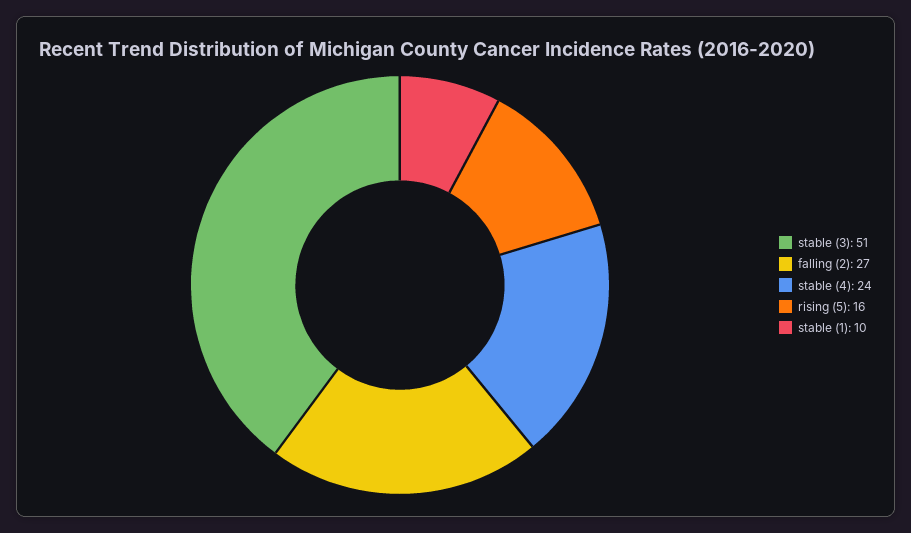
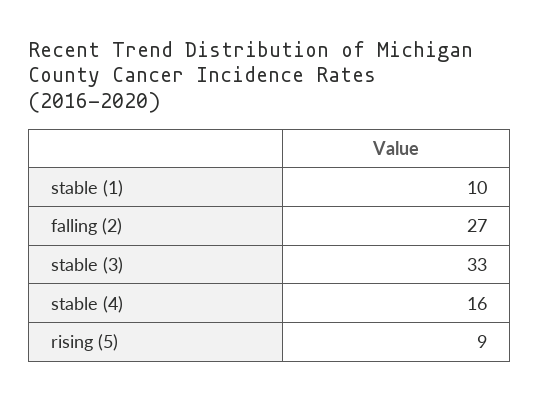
stable (3): 51 -> 33
stable (4): 24 -> 16
rising (5): 16 -> 9

